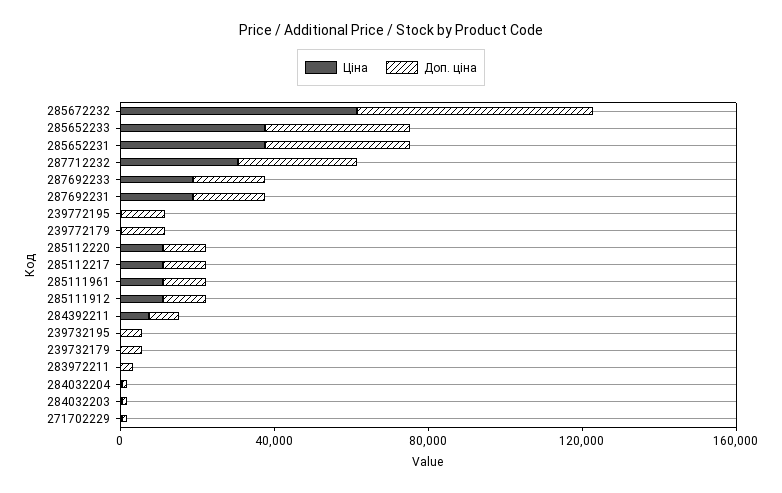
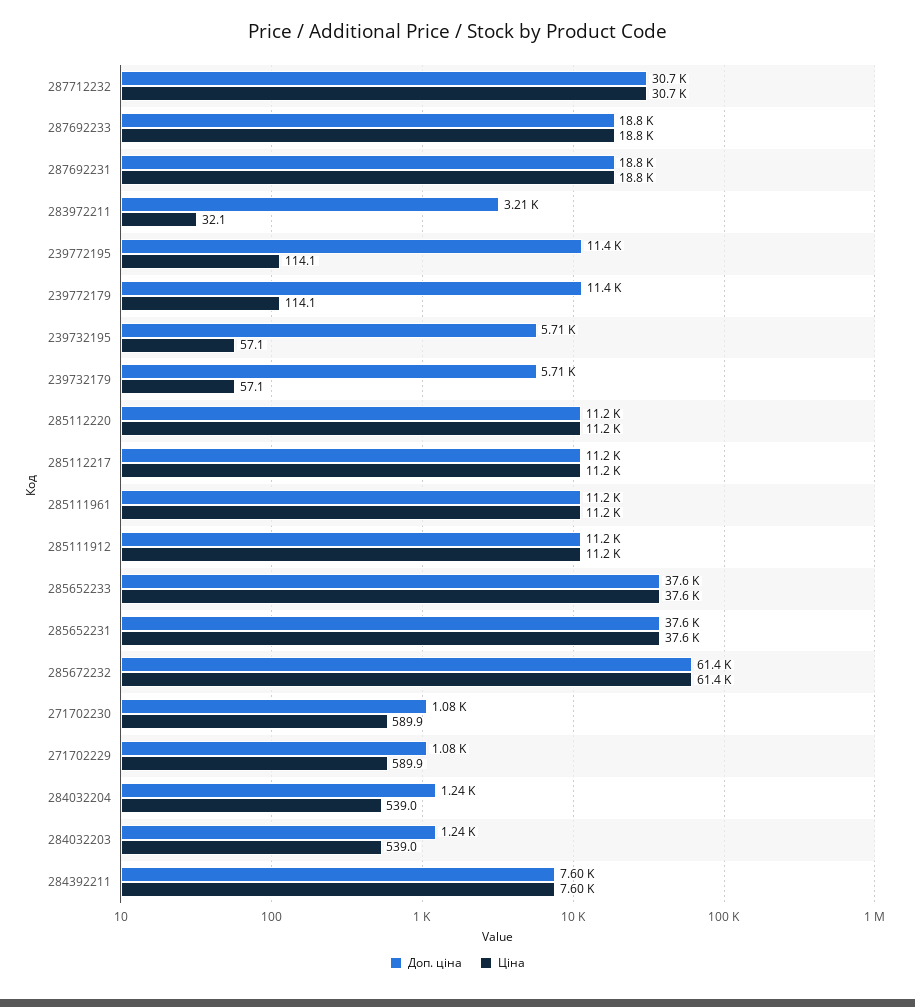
Доп. ціна, 271702230: none -> 1080
Ціна, 271702230: none -> 589.9

